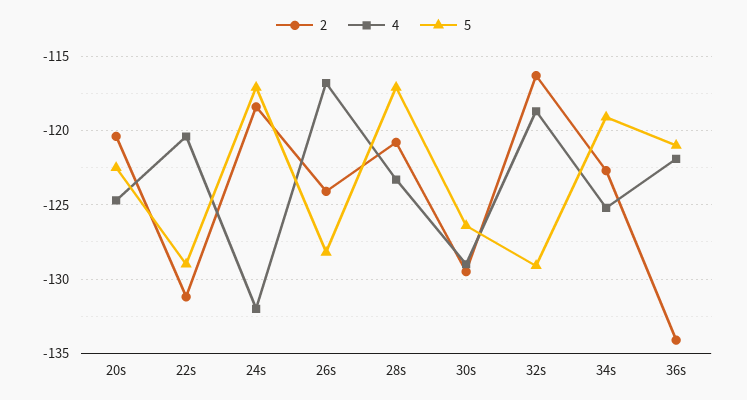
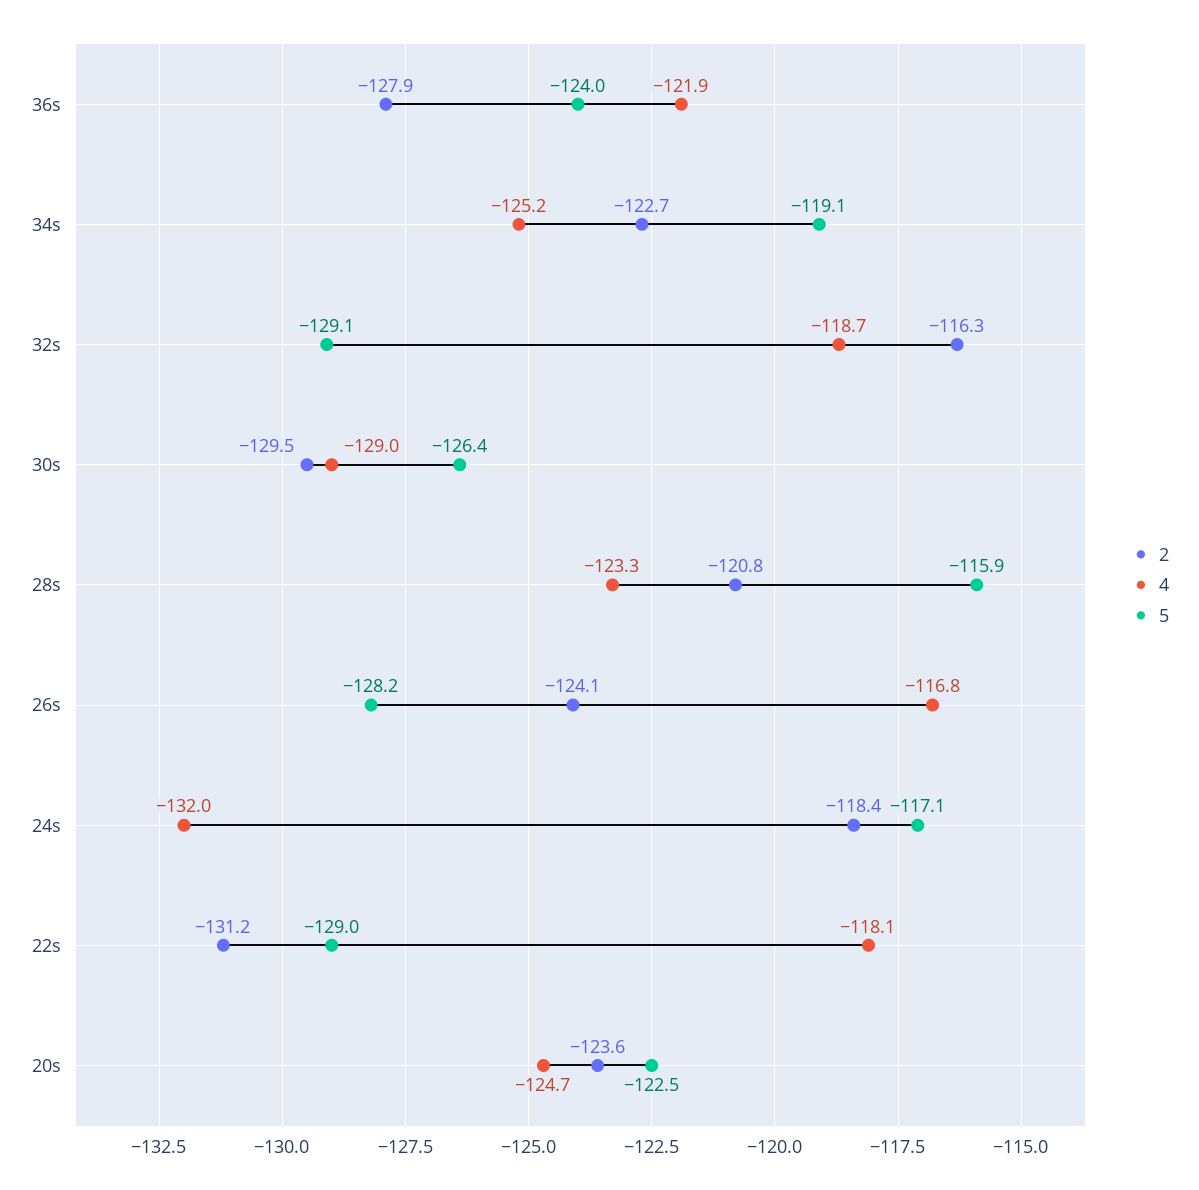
2, 20s: -120.5 -> -123.6
4, 22s: -120.5 -> -118.1
5, 28s: -117 -> -115.9
2, 36s: -134 -> -127.9
5, 36s: -121 -> -124

